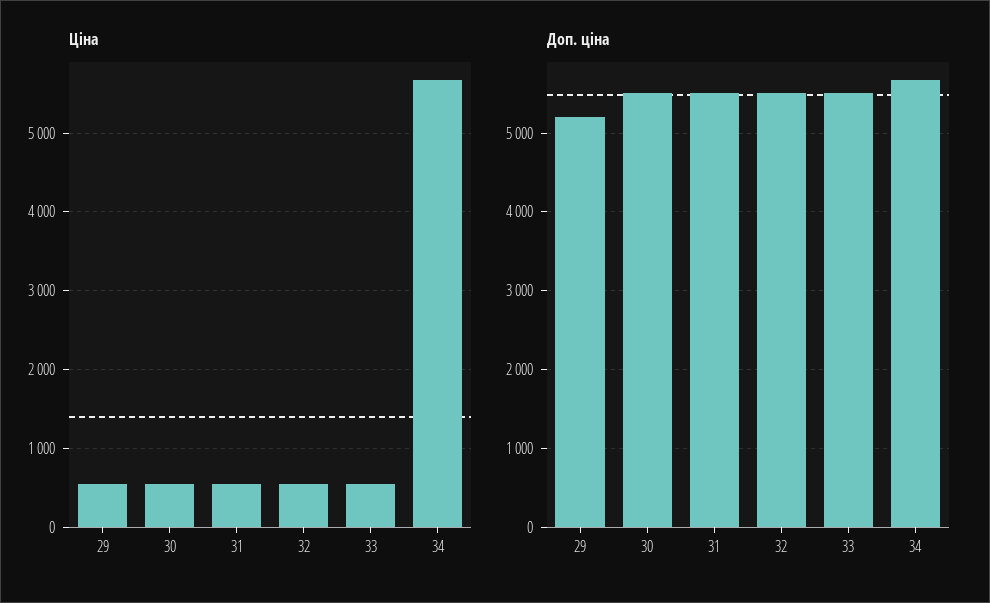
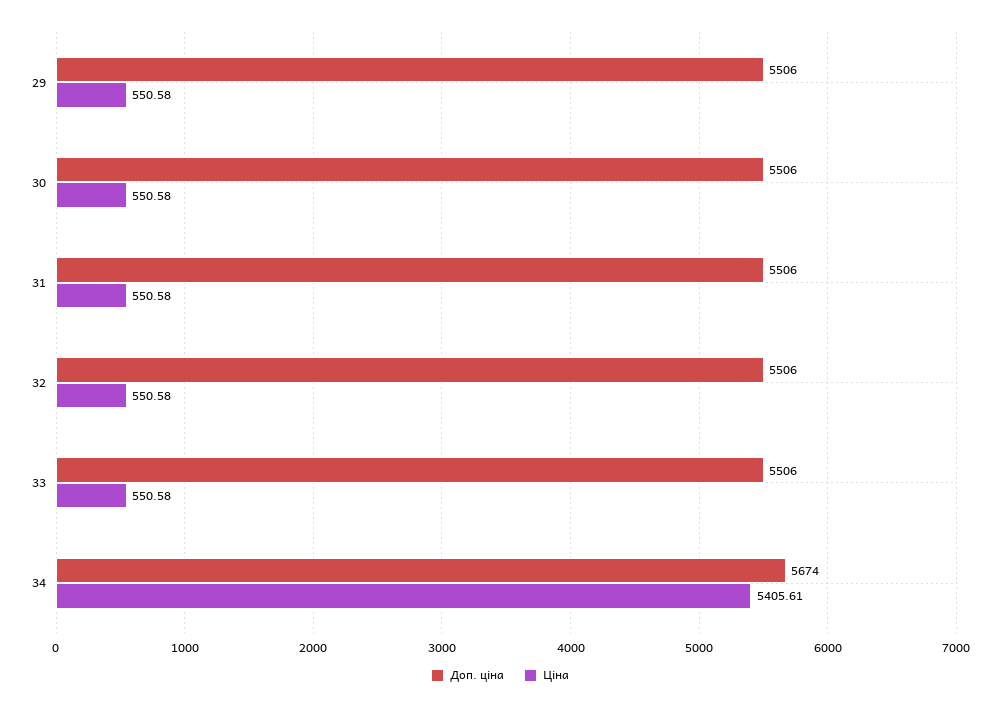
Ціна, 34: 5700 -> 5405.61
Доп. ціна, 29: 5200 -> 5506

